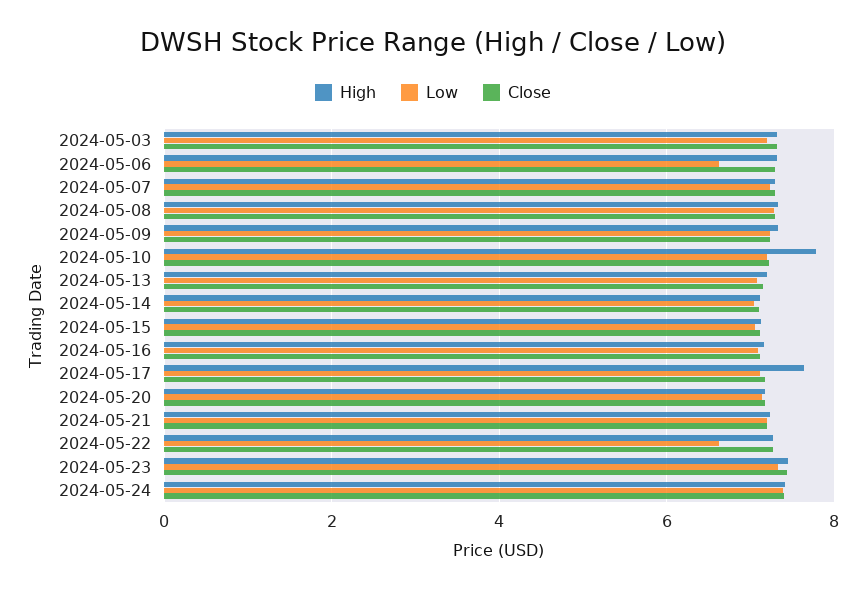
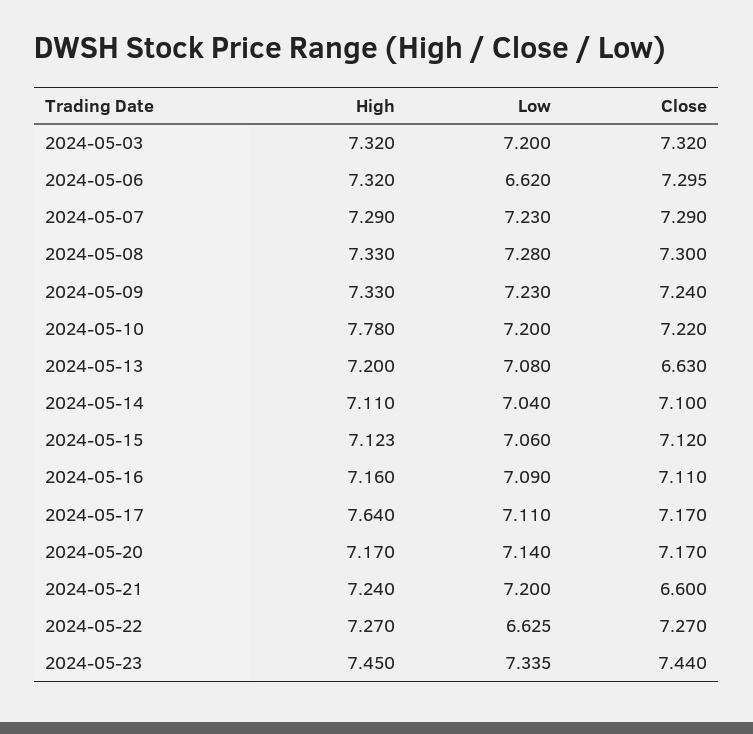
Close, 2024-05-13: 7.2 -> 6.63
Close, 2024-05-21: 7.2 -> 6.6
High, 2024-05-24: 7.4 -> none
Low, 2024-05-24: 7.4 -> none
Close, 2024-05-24: 7.4 -> none

